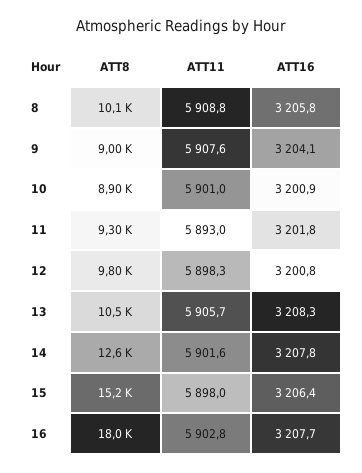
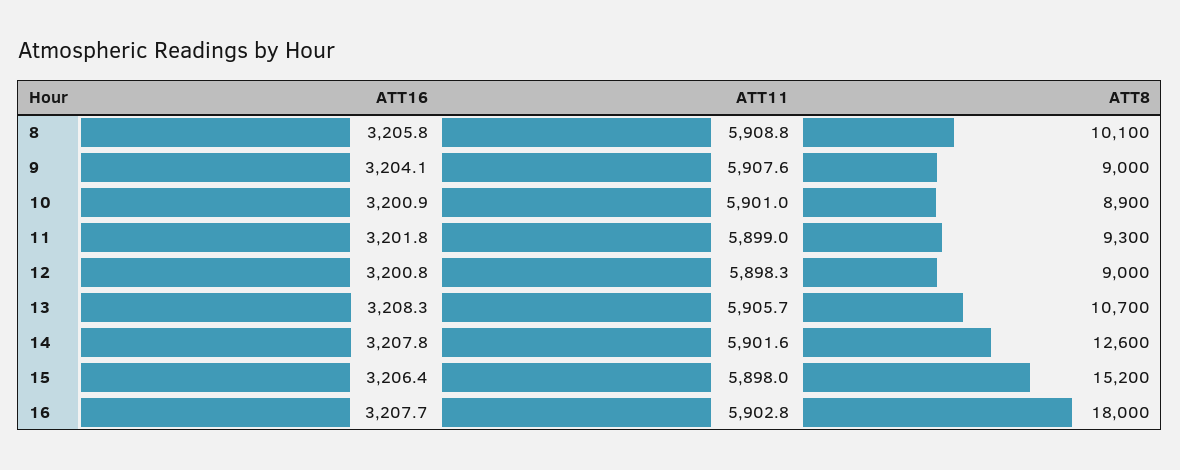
ATT11, 11: 5893 -> 5899
ATT8, 12: 9800 -> 9000
ATT8, 13: 10500 -> 10700

